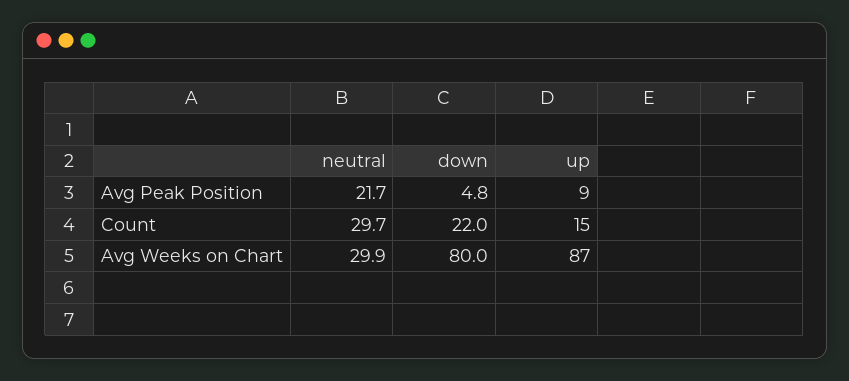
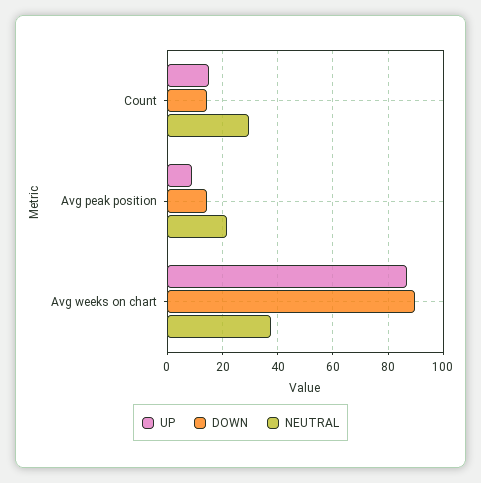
down, Avg Peak Position: 4.8 -> 15
down, Count: 22 -> 15
neutral, Avg Weeks on Chart: 29.9 -> 37.5
down, Avg Weeks on Chart: 80 -> 90

